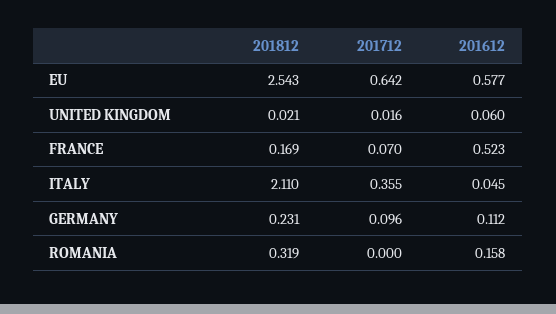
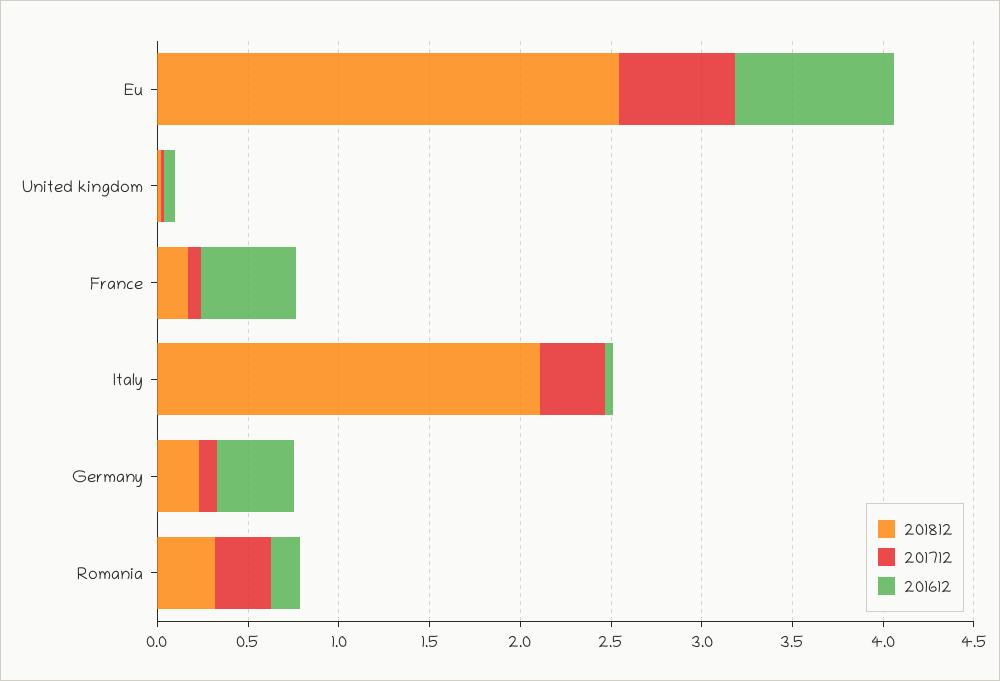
201612, EU: 0.577 -> 0.9
201612, GERMANY: 0.112 -> 0.4
201712, ROMANIA: 0 -> 0.3

